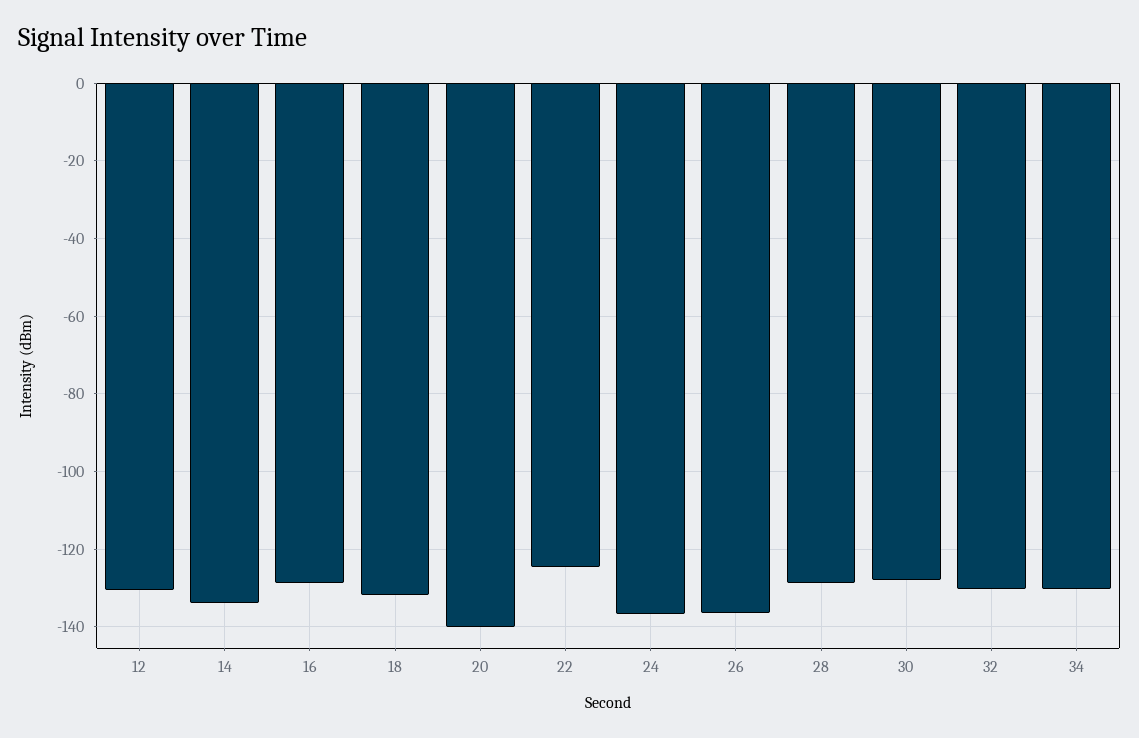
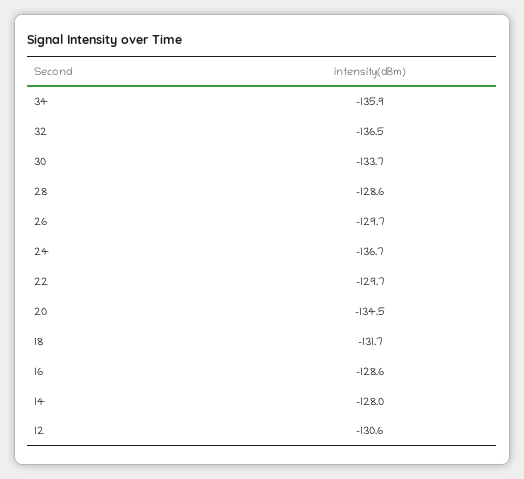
14: -134 -> -128
20: -140 -> -134.5
22: -124 -> -129.7
26: -136 -> -129.7
30: -128 -> -133.7
32: -130 -> -136.5
34: -130 -> -135.9

